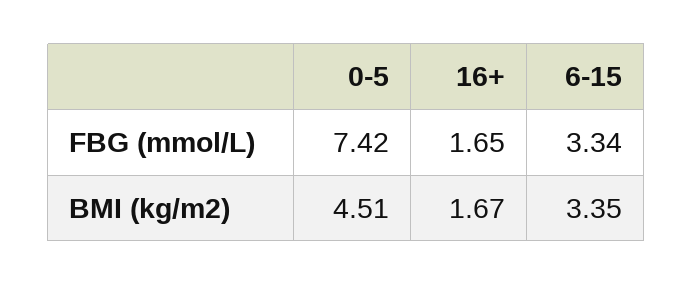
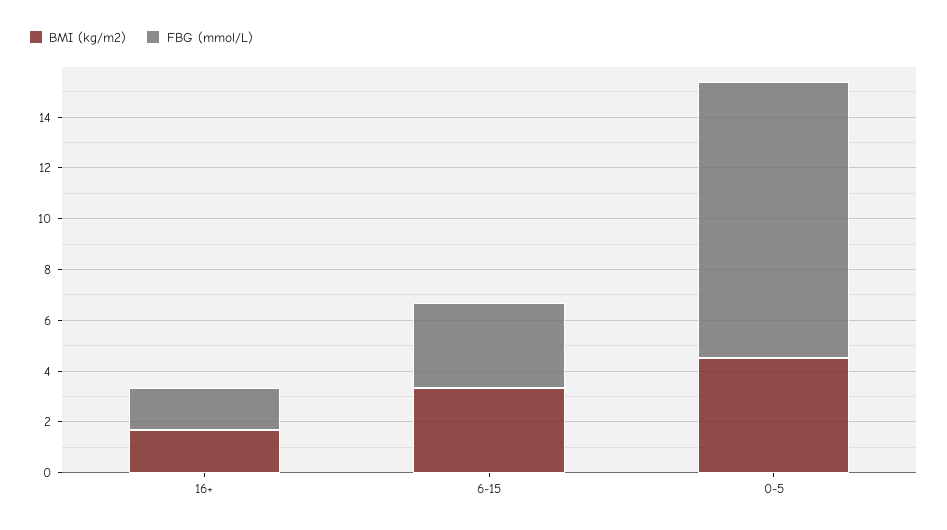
FBG (mmol/L), 0-5: 7.42 -> 11

